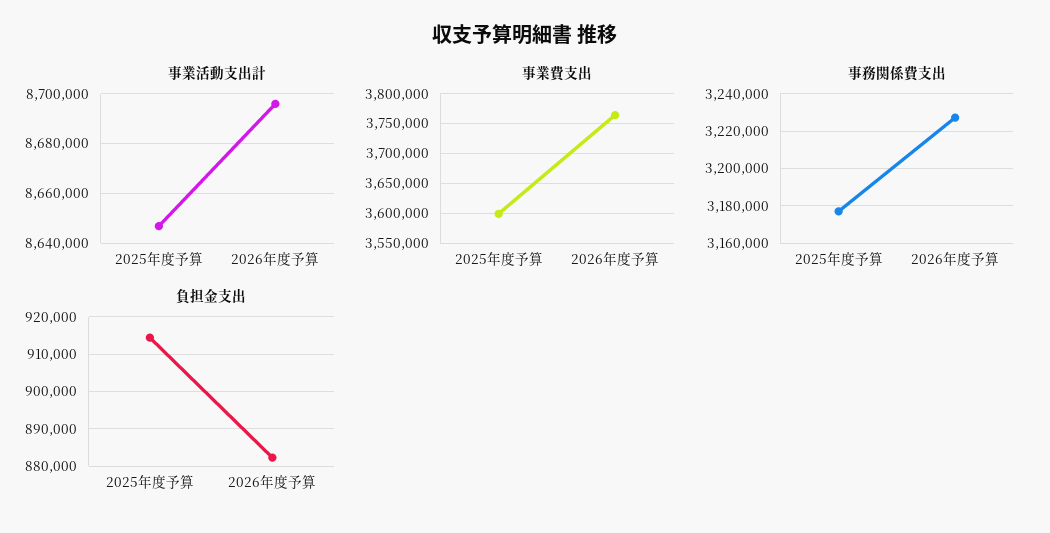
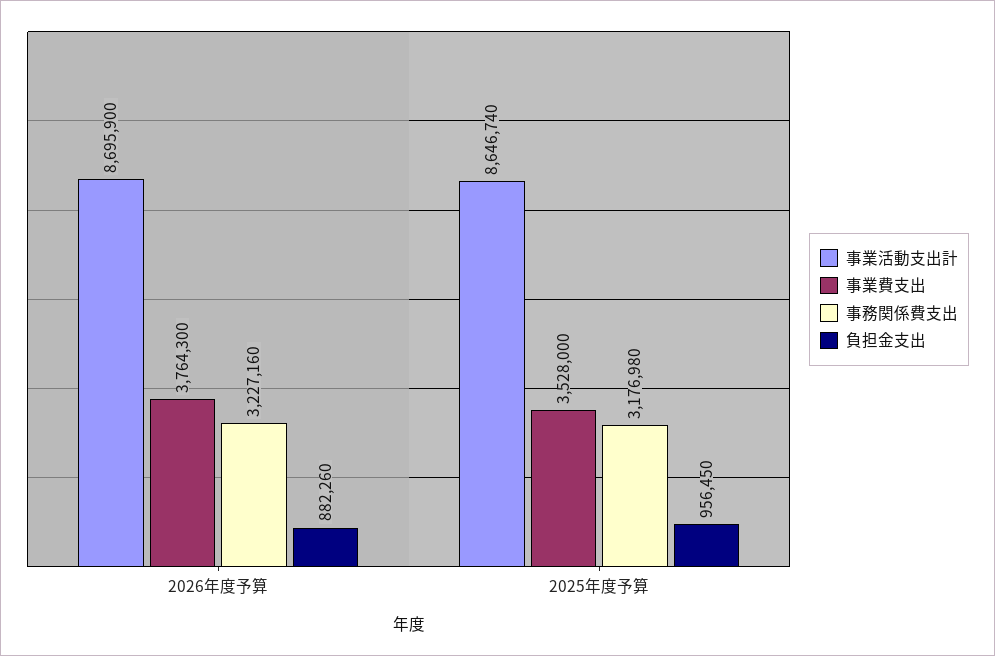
事業費支出, 2025年度予算: 3600000 -> 3528000
負担金支出, 2025年度予算: 914000 -> 956450

